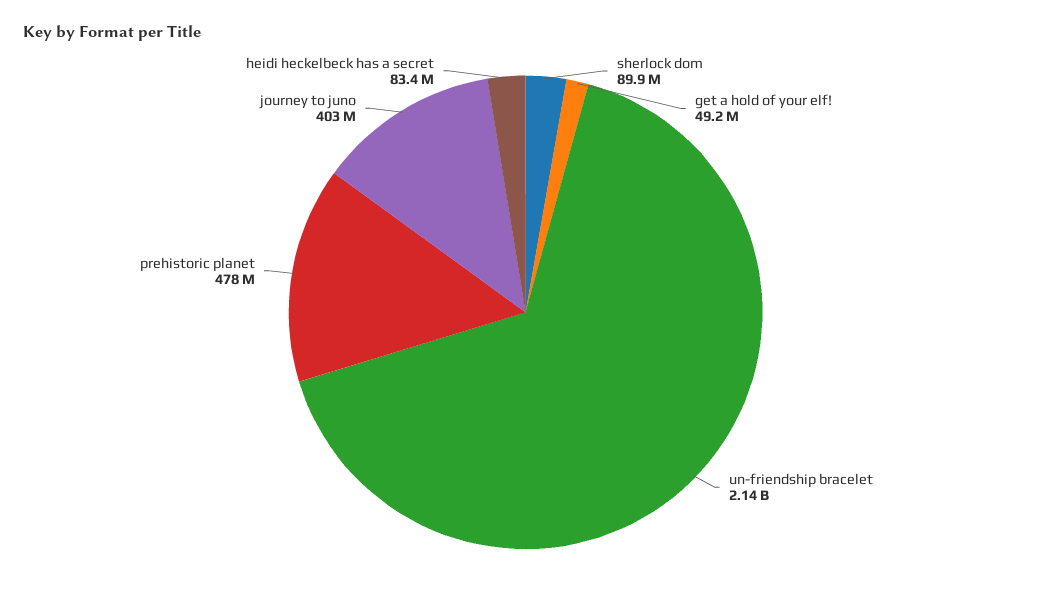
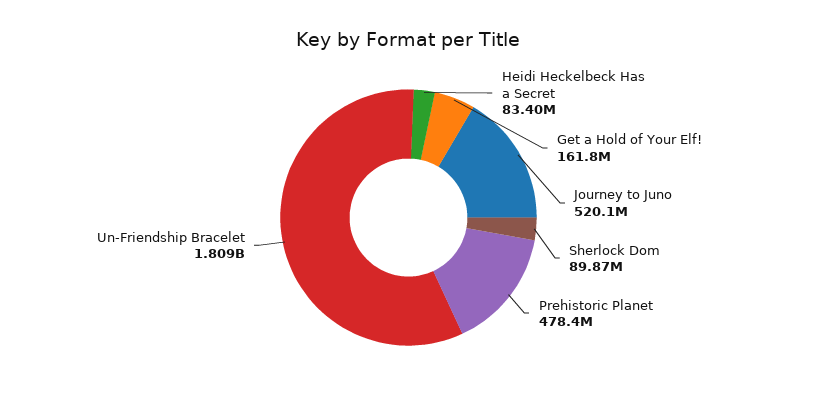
get a hold of your elf!: 49200000 -> 161800000
un-friendship bracelet: 2140000000 -> 1809000000
journey to juno: 403000000 -> 520100000

